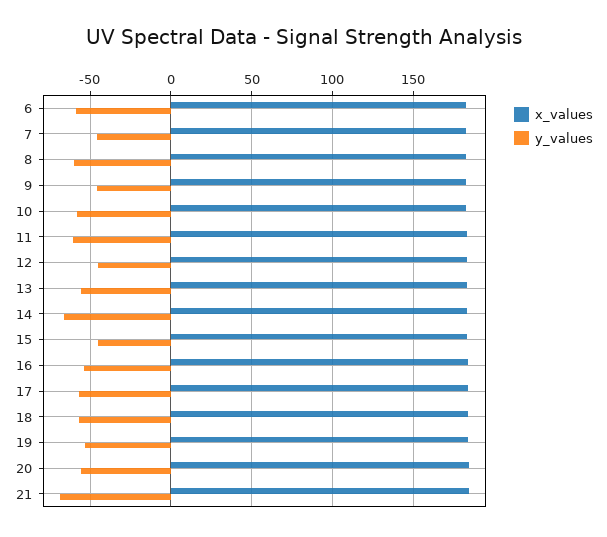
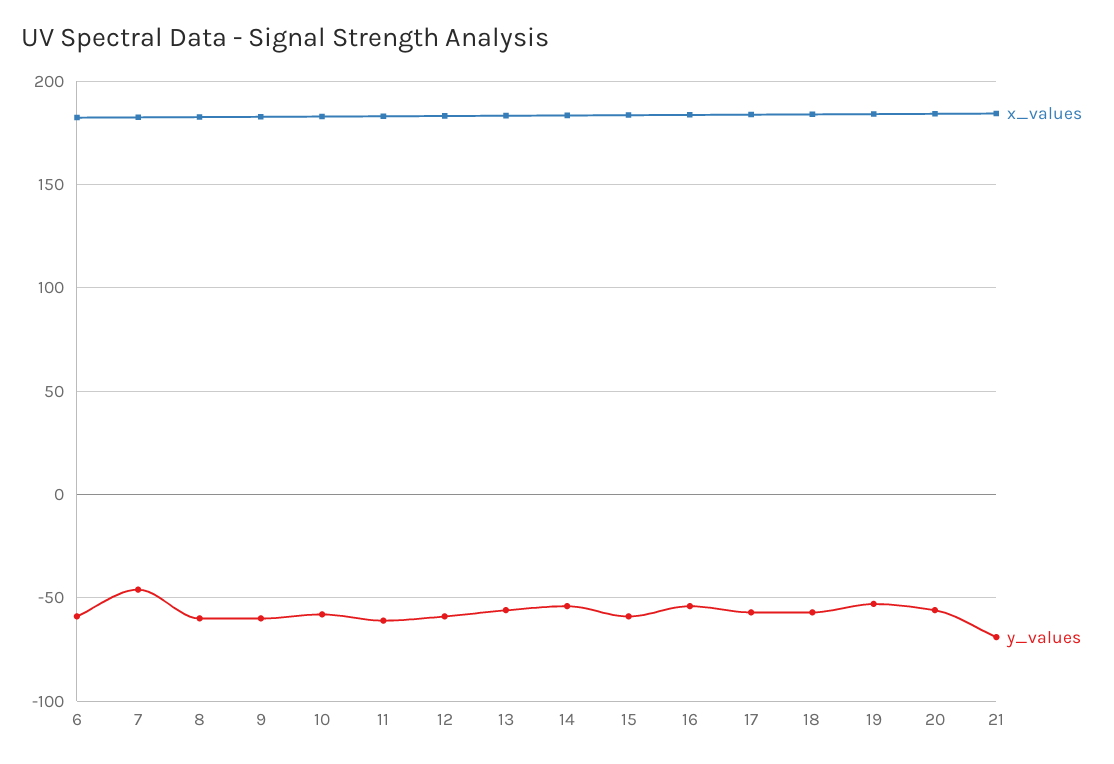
y_values, 9: -45 -> -60
y_values, 12: -45 -> -60
y_values, 14: -65 -> -55
y_values, 15: -45 -> -60

